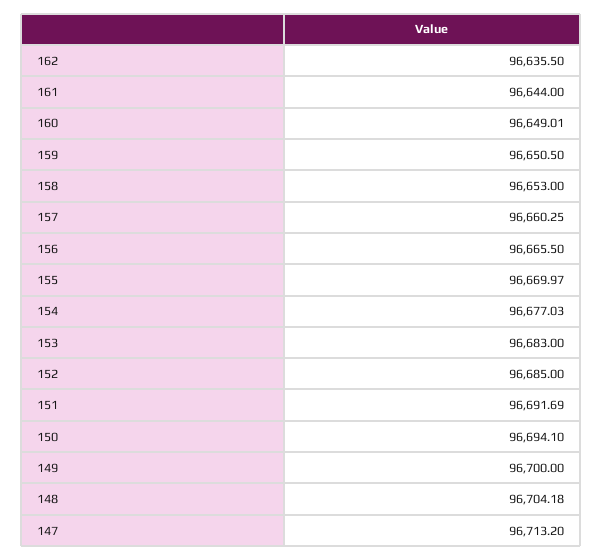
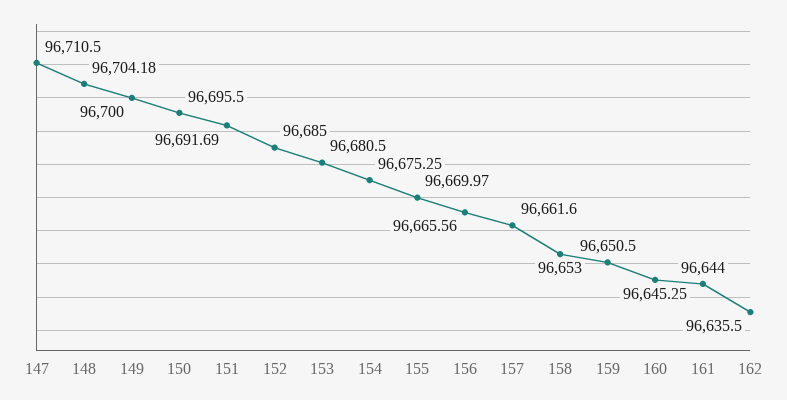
160: 96649.01 -> 96645.25
157: 96660.25 -> 96661.6
156: 96665.5 -> 96665.56
154: 96677.03 -> 96675.25
153: 96683 -> 96680.5
150: 96694.1 -> 96695.5
147: 96713.2 -> 96710.5

